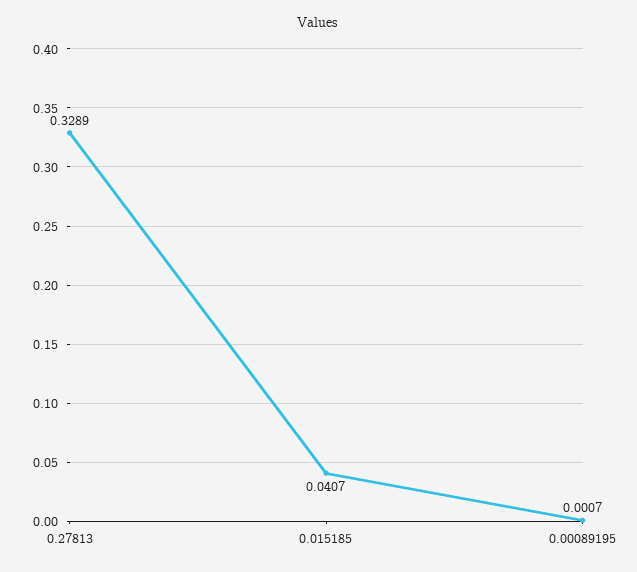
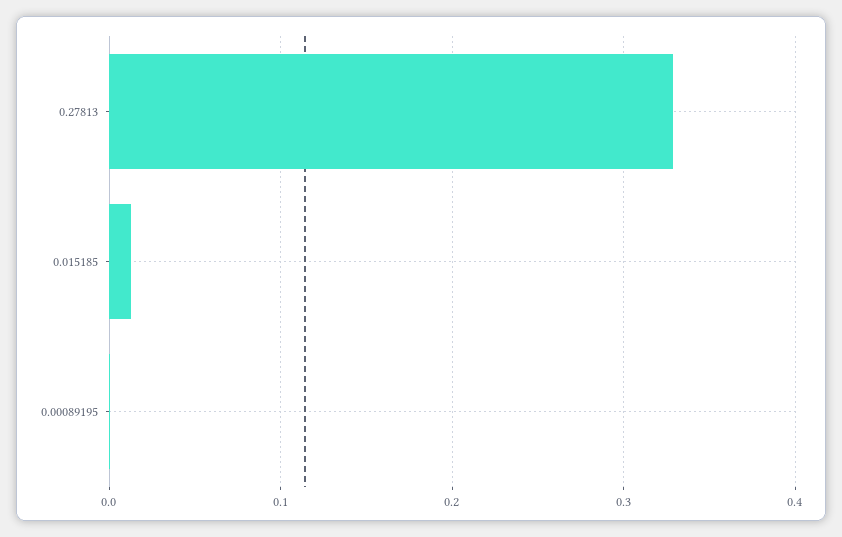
0.015185: 0.0407 -> 0.01

